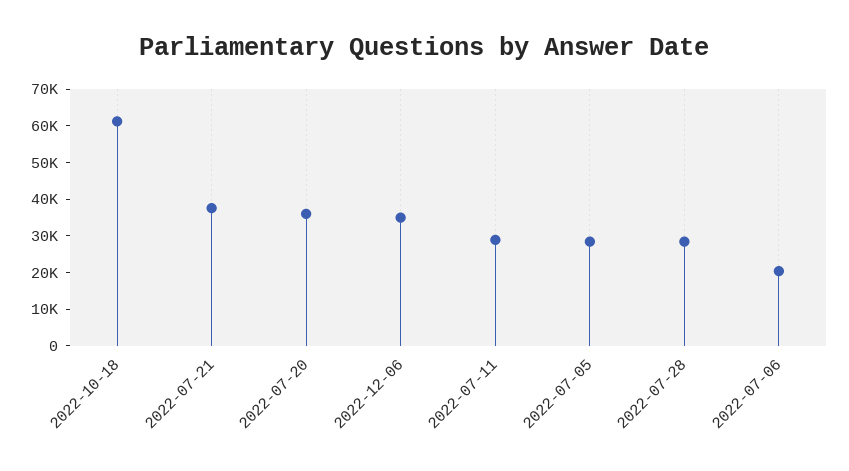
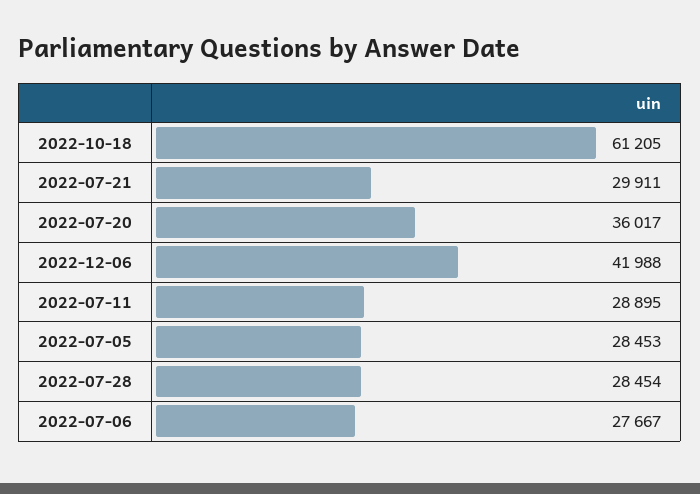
2022-07-21: 37500 -> 29911
2022-12-06: 35000 -> 41988
2022-07-06: 20000 -> 27667

